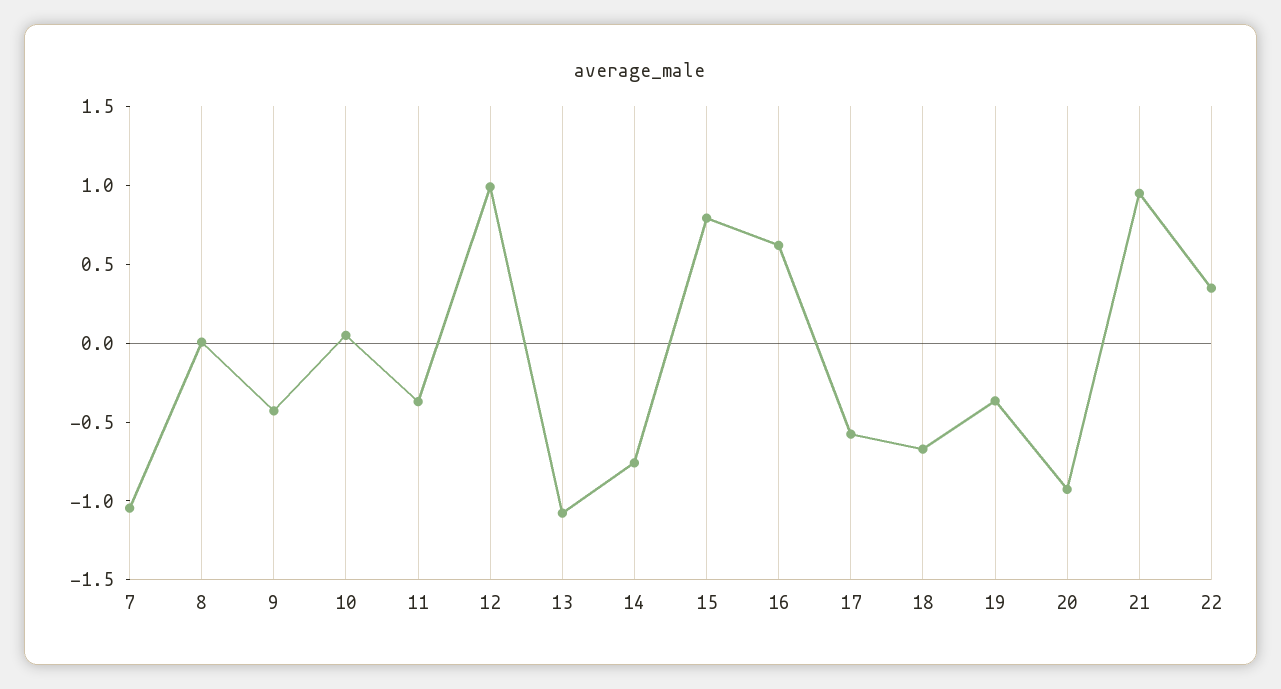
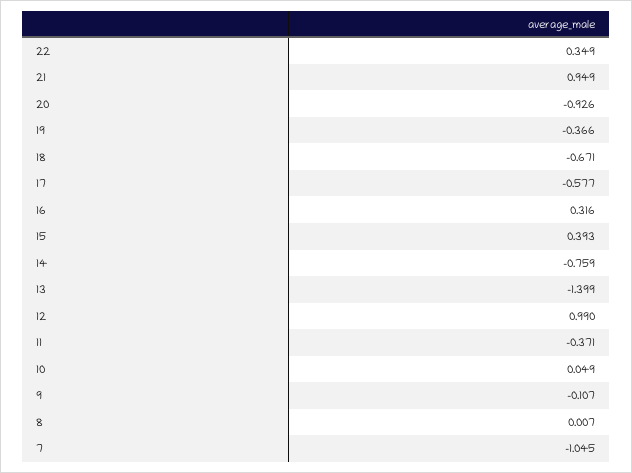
9: -0.4 -> -0.107
13: -1.1 -> -1.399
15: 0.8 -> 0.393
16: 0.6 -> 0.316

